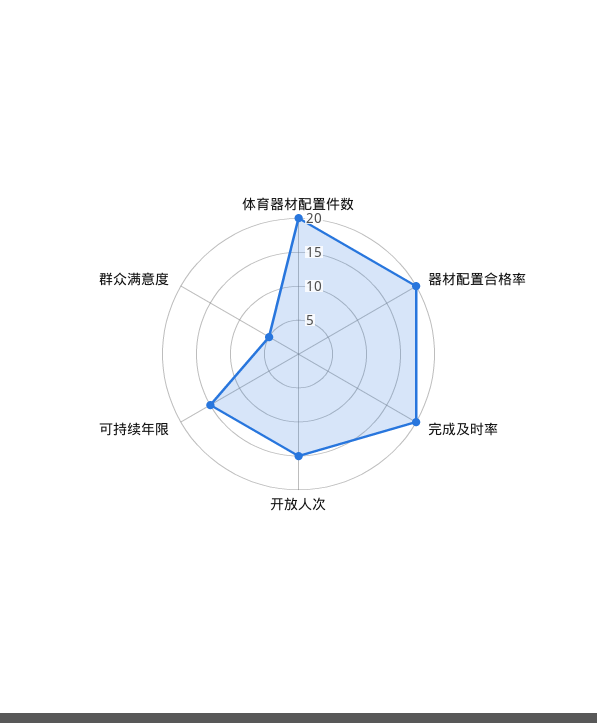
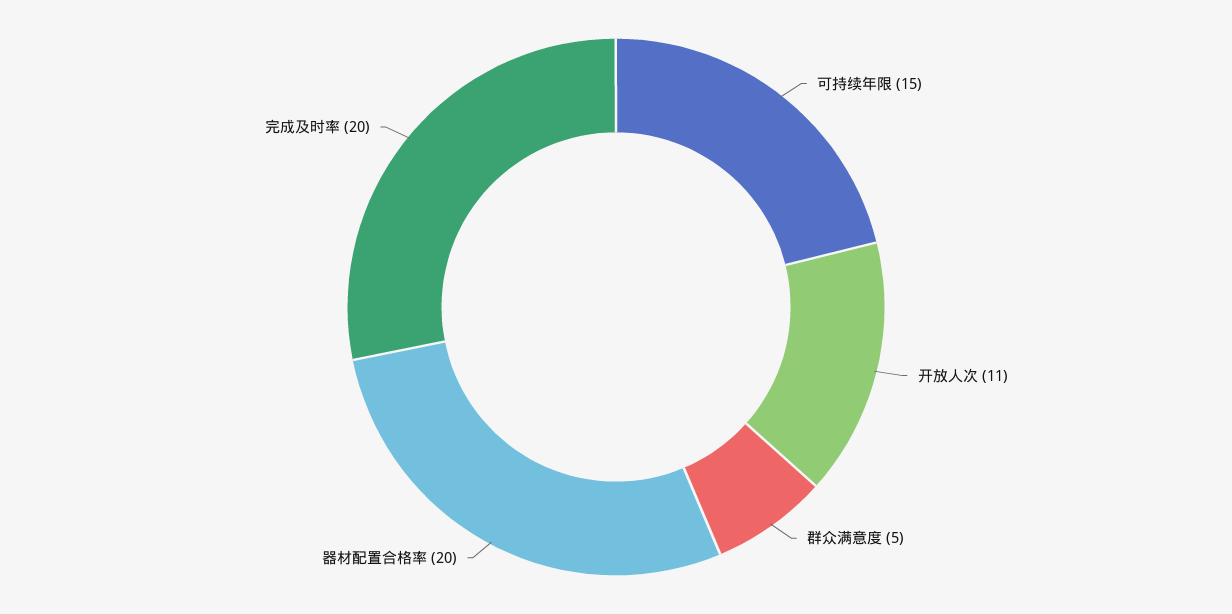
体育器材配置件数: 20 -> none
开放人次: 15 -> 11

